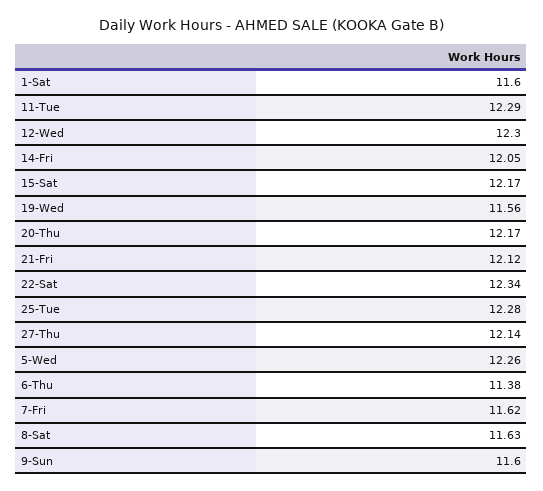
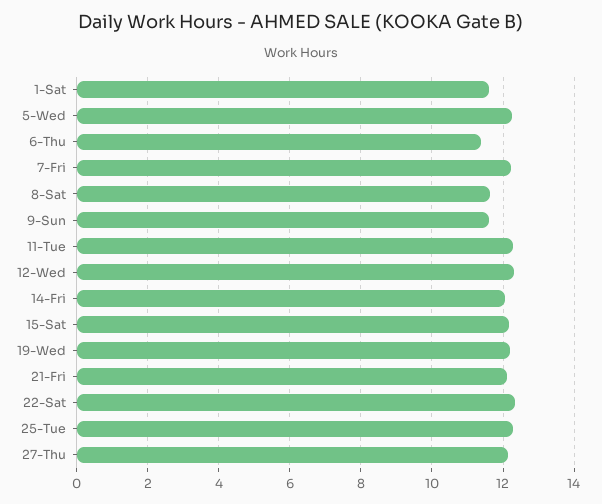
19-Wed: 11.56 -> 12.2
20-Thu: 12.17 -> none
7-Fri: 11.62 -> 12.2

